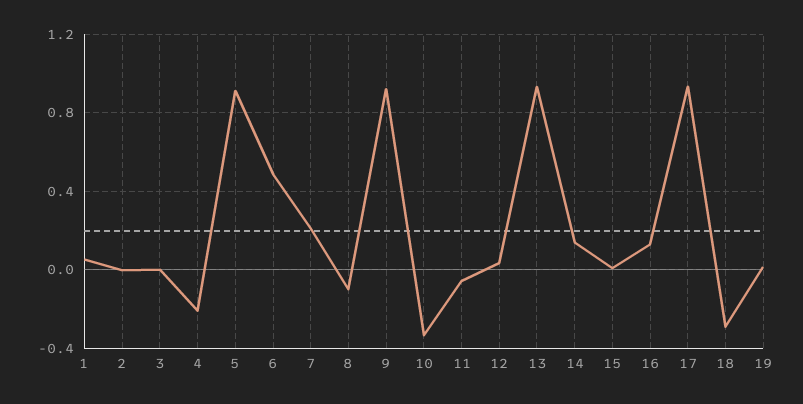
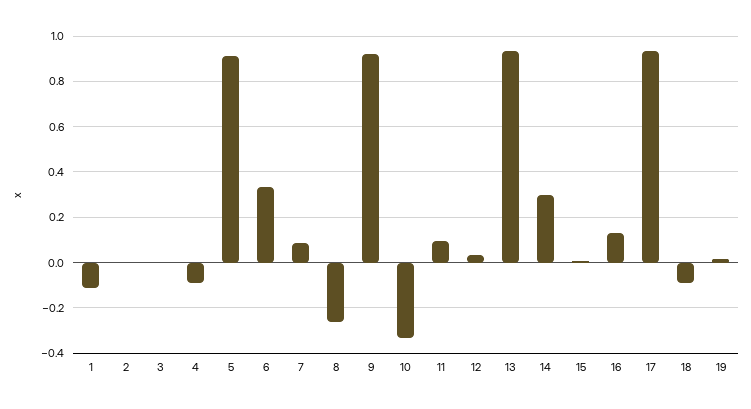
1: 0.05 -> -0.1
4: -0.2 -> -0.1
6: 0.5 -> 0.35
7: 0.2 -> 0.1
8: -0.1 -> -0.25
11: -0.05 -> 0.1
14: 0.15 -> 0.3
18: -0.3 -> -0.1

